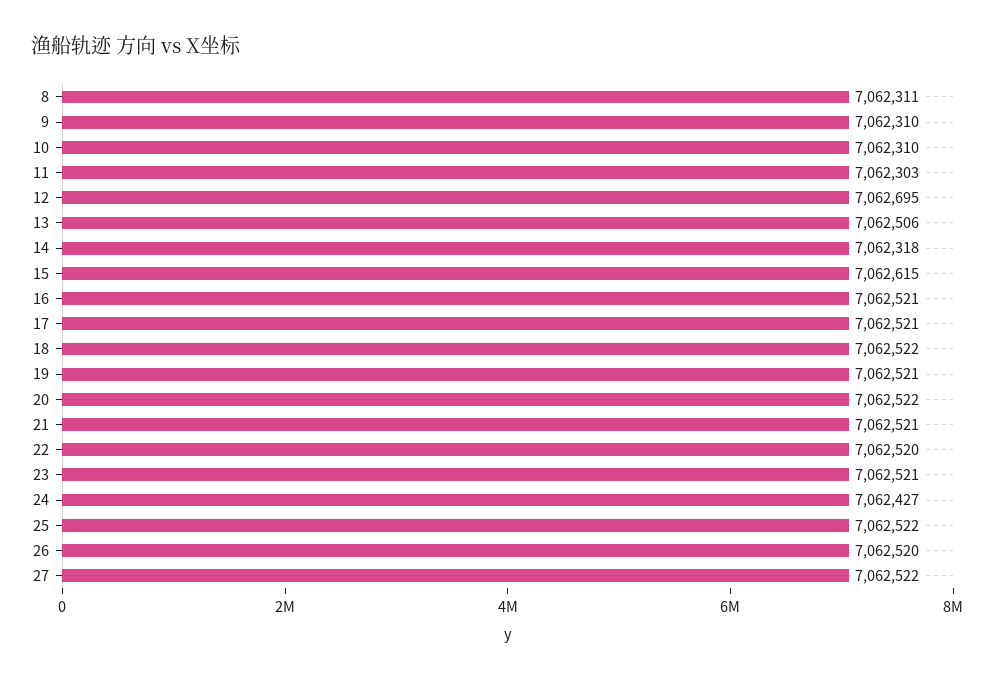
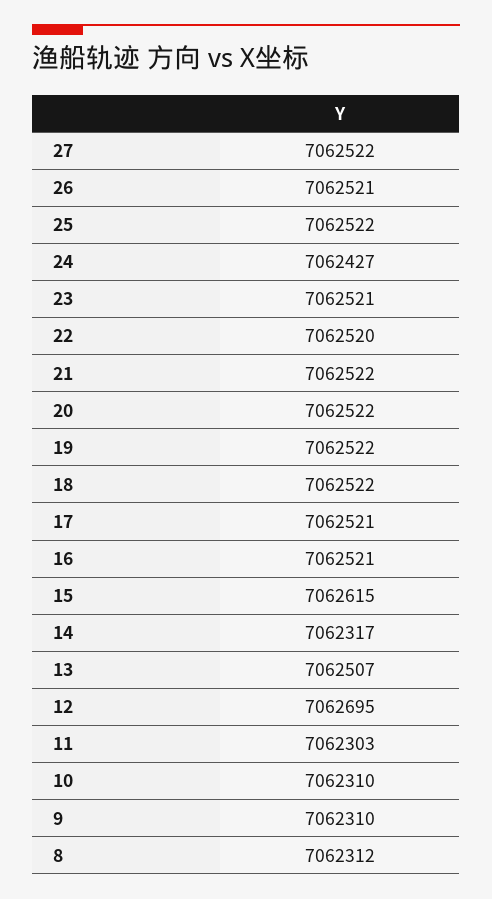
8: 7062311 -> 7062312
13: 7062506 -> 7062507
14: 7062318 -> 7062317
19: 7062521 -> 7062522
21: 7062521 -> 7062522
26: 7062520 -> 7062521

